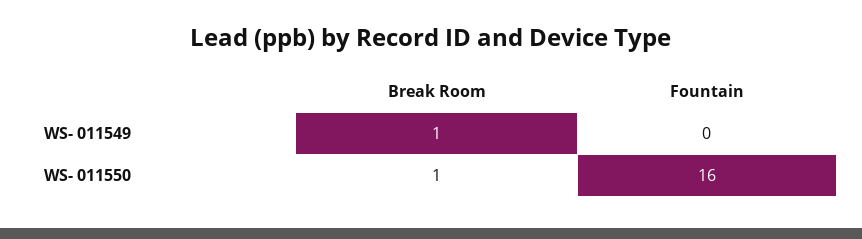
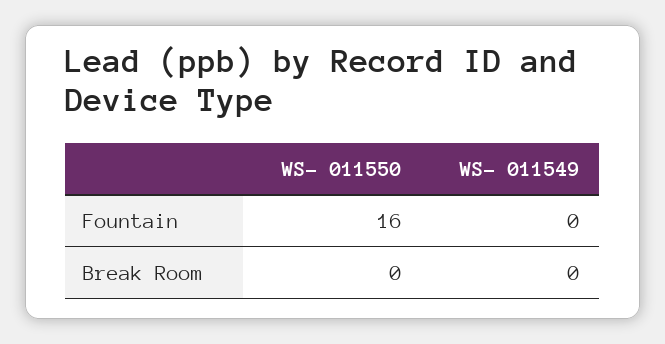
Break Room, WS- 011549: 1 -> 0
Break Room, WS- 011550: 1 -> 0

